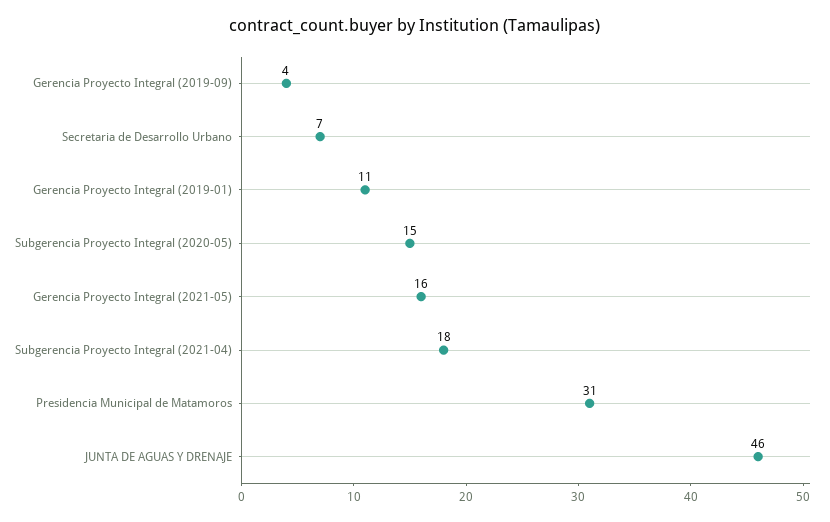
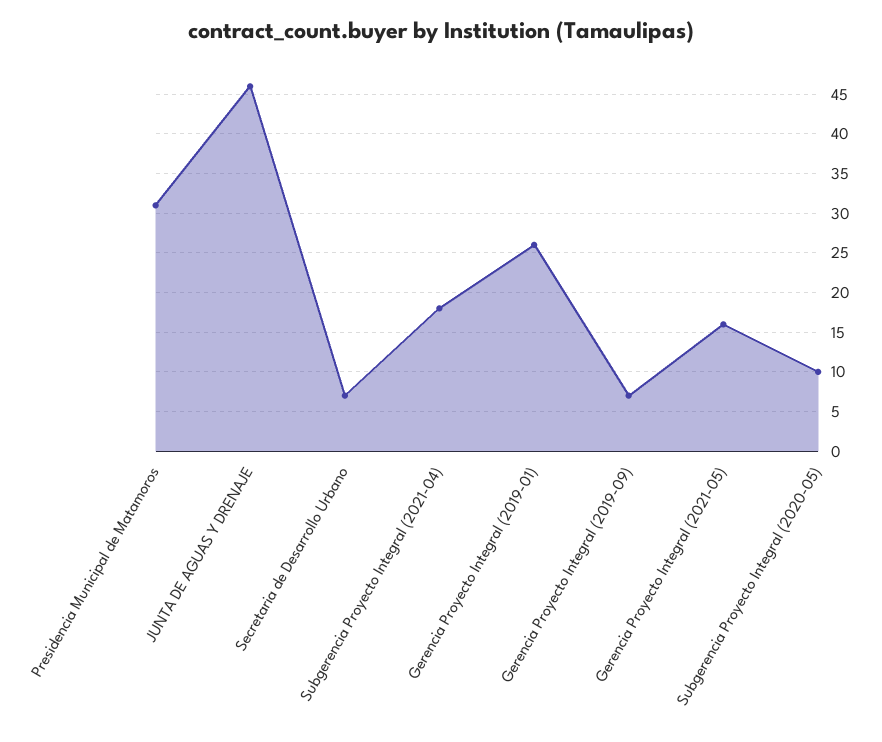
Gerencia Proyecto Integral (2019-09): 4 -> 7
Gerencia Proyecto Integral (2019-01): 11 -> 26
Subgerencia Proyecto Integral (2020-05): 15 -> 10

